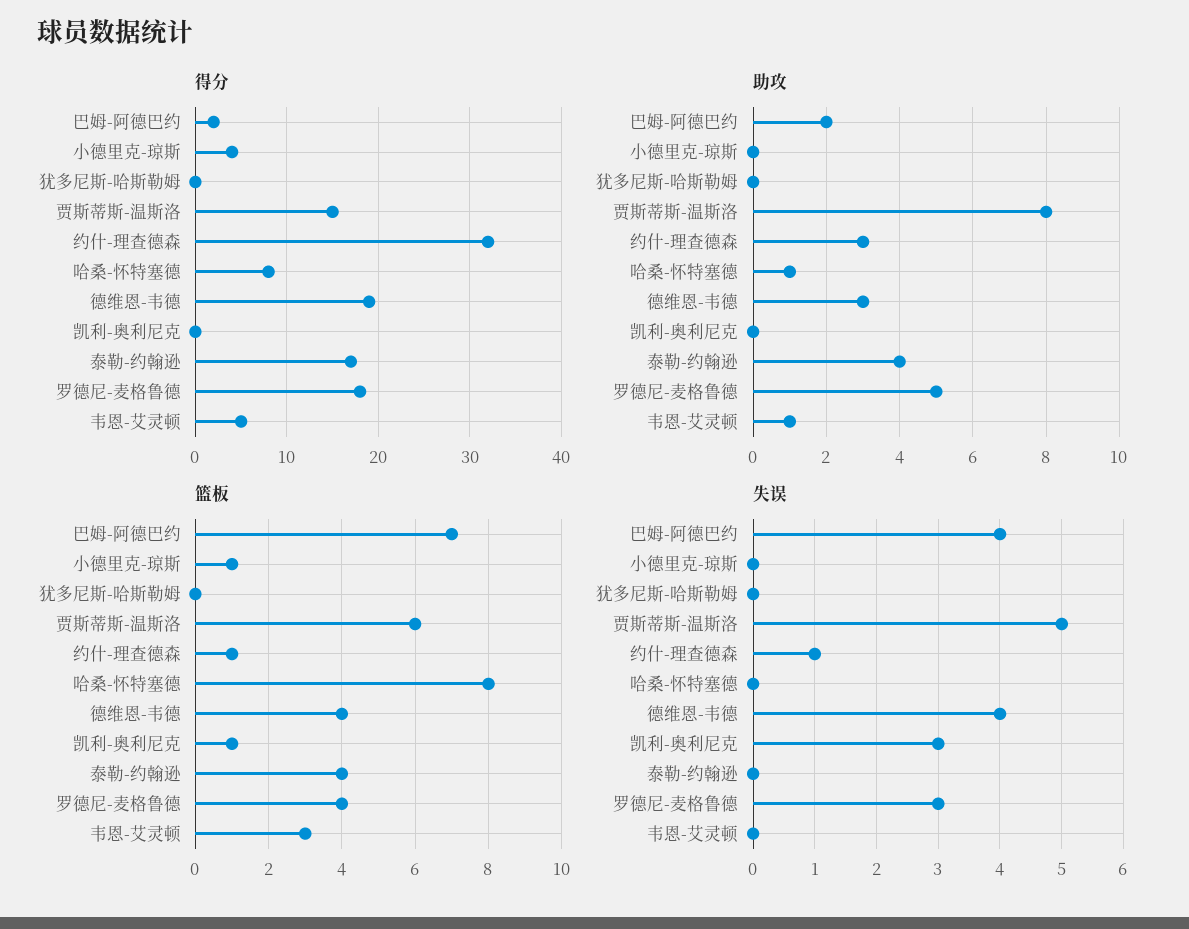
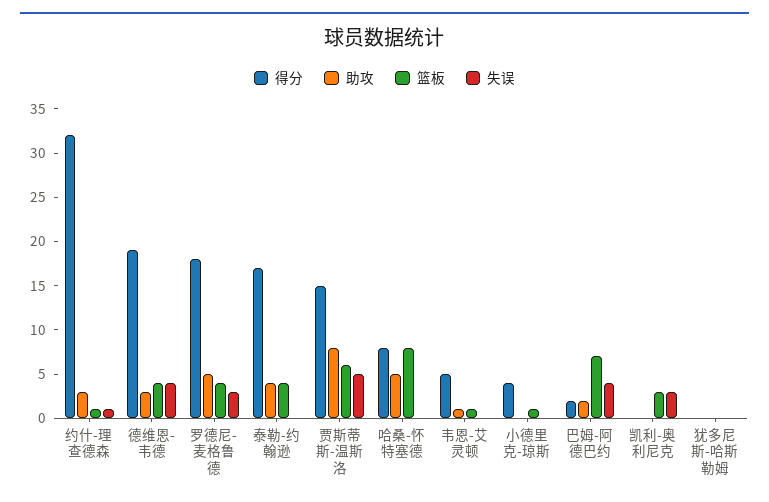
助攻, 哈桑-怀特塞德: 1 -> 5
篮板, 凯利-奥利尼克: 1 -> 3
篮板, 韦恩-艾灵顿: 3 -> 1

